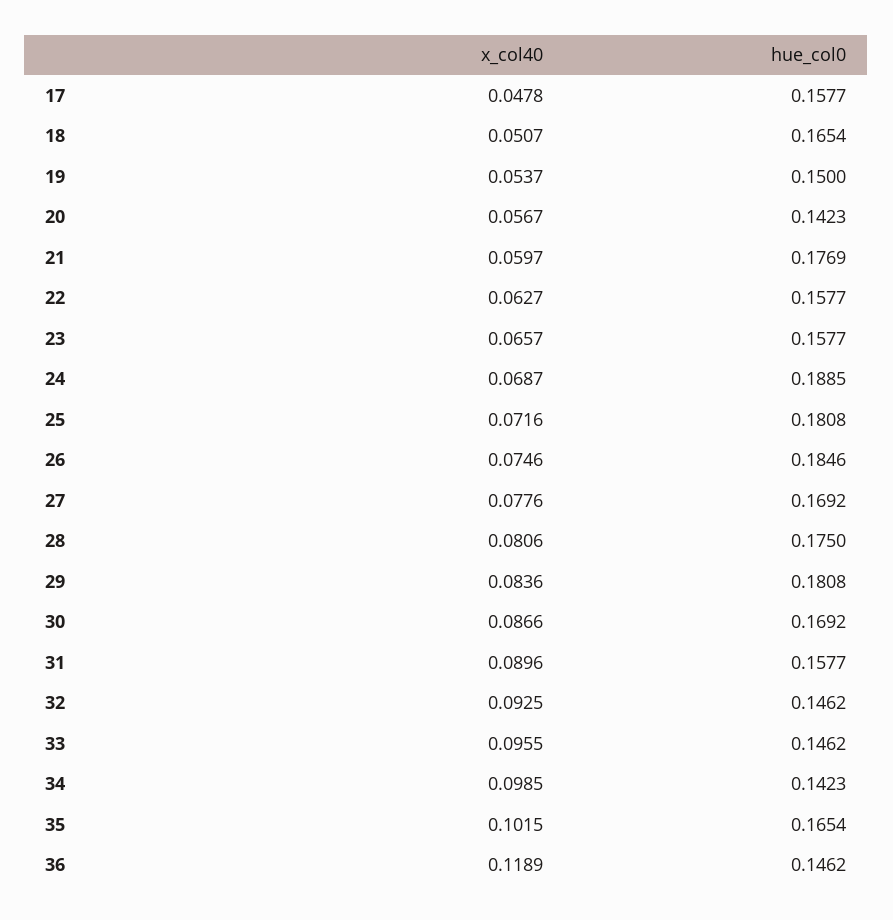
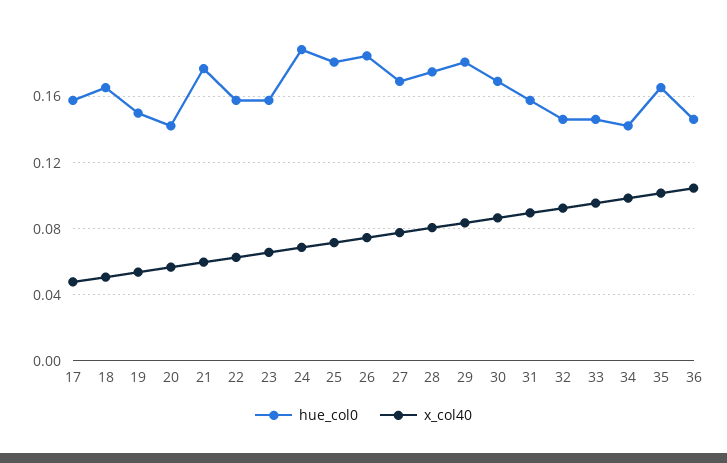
x_col40, 36: 0.1189 -> 0.105

